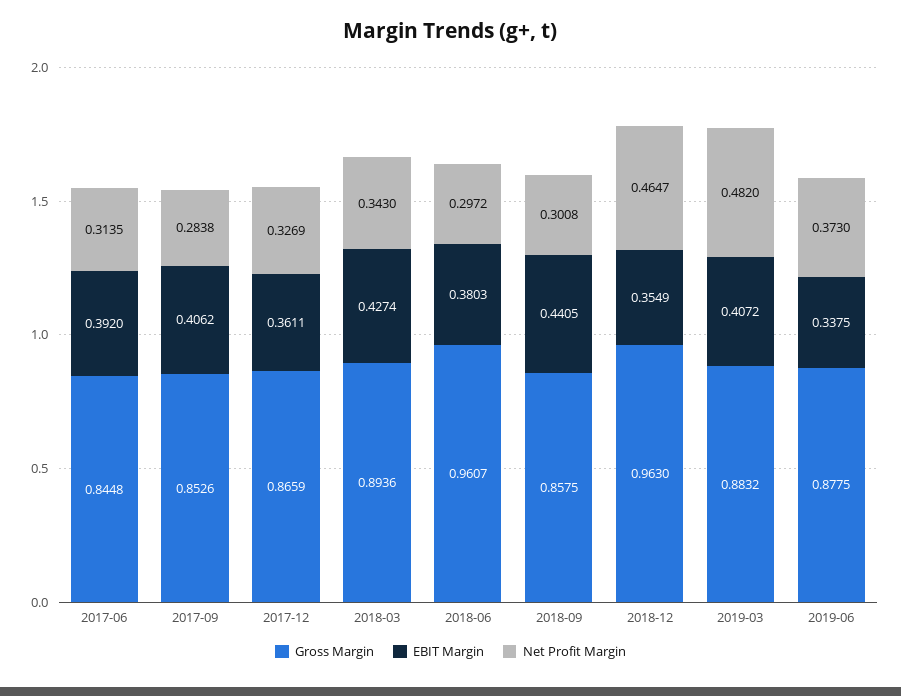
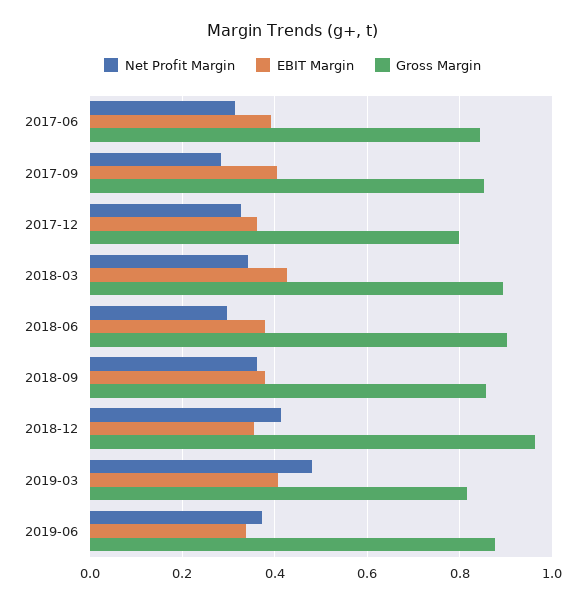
Gross Margin, 2017-12: 0.8659 -> 0.8
Gross Margin, 2018-06: 0.9607 -> 0.9
EBIT Margin, 2018-09: 0.4405 -> 0.38
Net Profit Margin, 2018-09: 0.3008 -> 0.36
Net Profit Margin, 2018-12: 0.4647 -> 0.42
Gross Margin, 2019-03: 0.8832 -> 0.82

